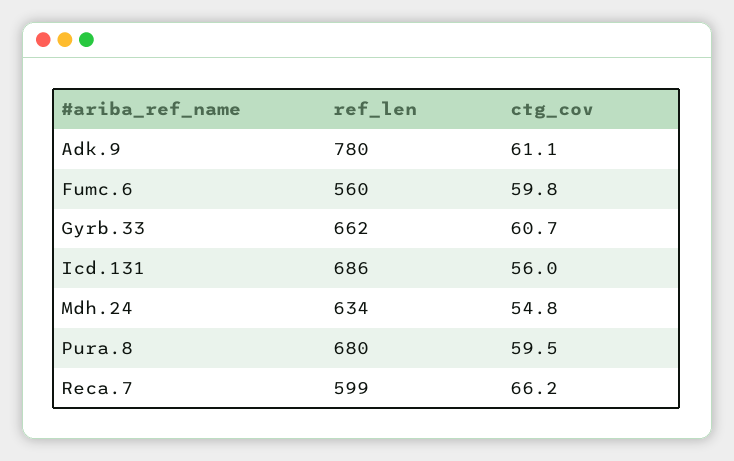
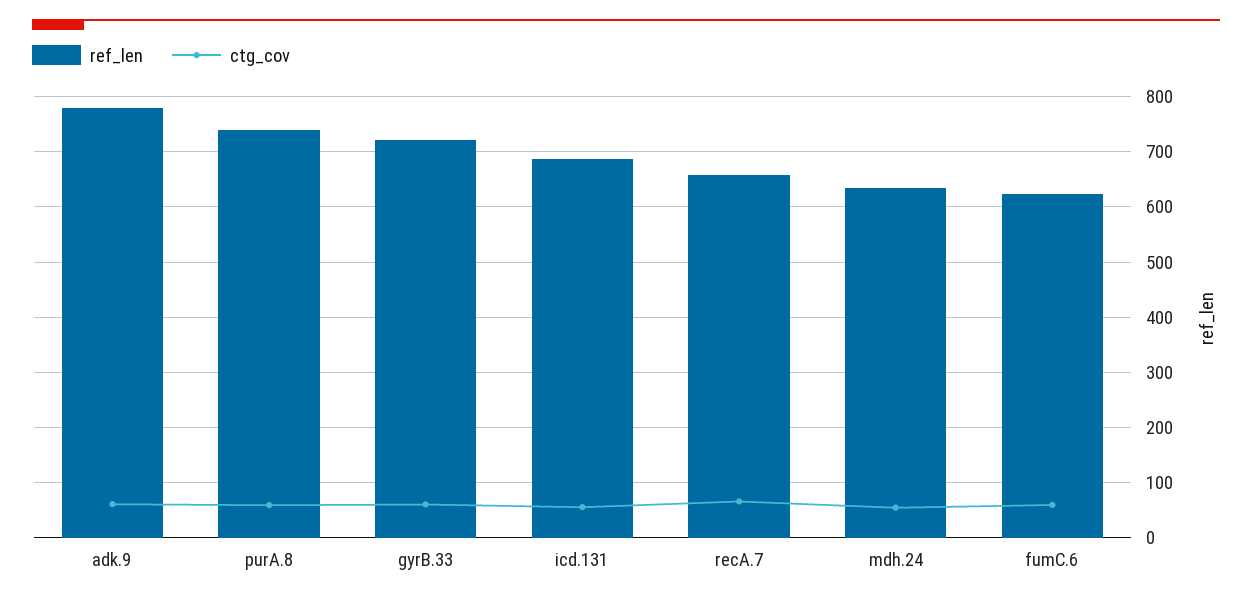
ref_len, Fumc.6: 560 -> 620
ref_len, Gyrb.33: 662 -> 720
ref_len, Pura.8: 680 -> 740
ref_len, Reca.7: 599 -> 660

